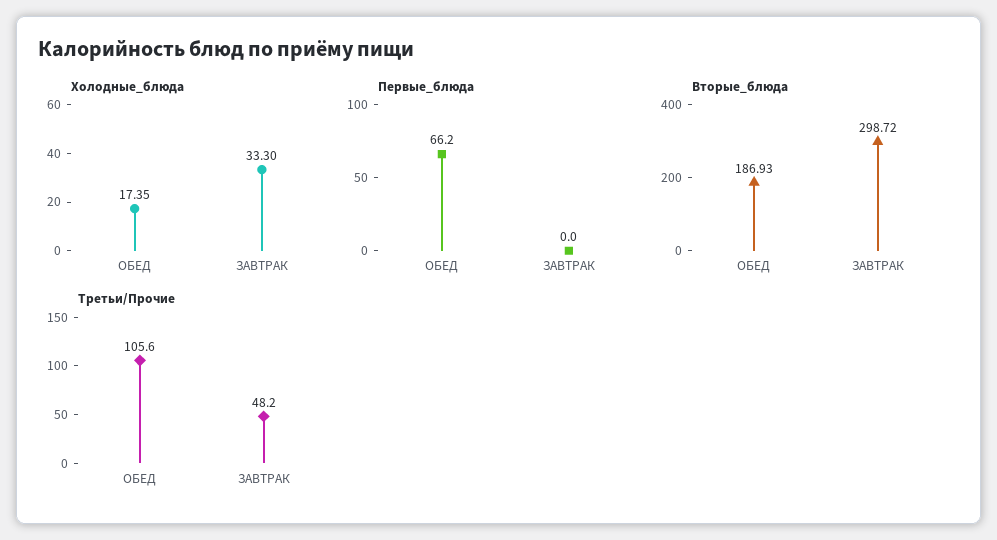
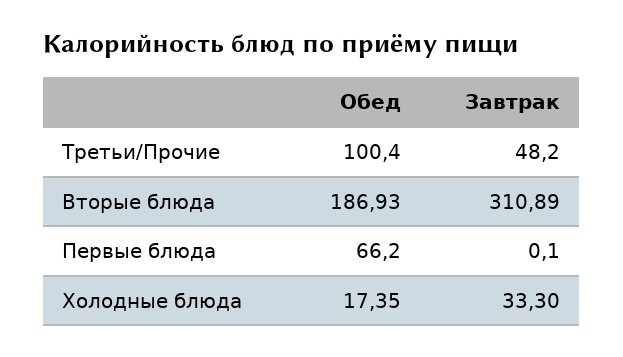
Первые_блюда, ЗАВТРАК: 0 -> 0.1
Вторые_блюда, ЗАВТРАК: 298.72 -> 310.89
Третьи/Прочие, ОБЕД: 105.6 -> 100.4

